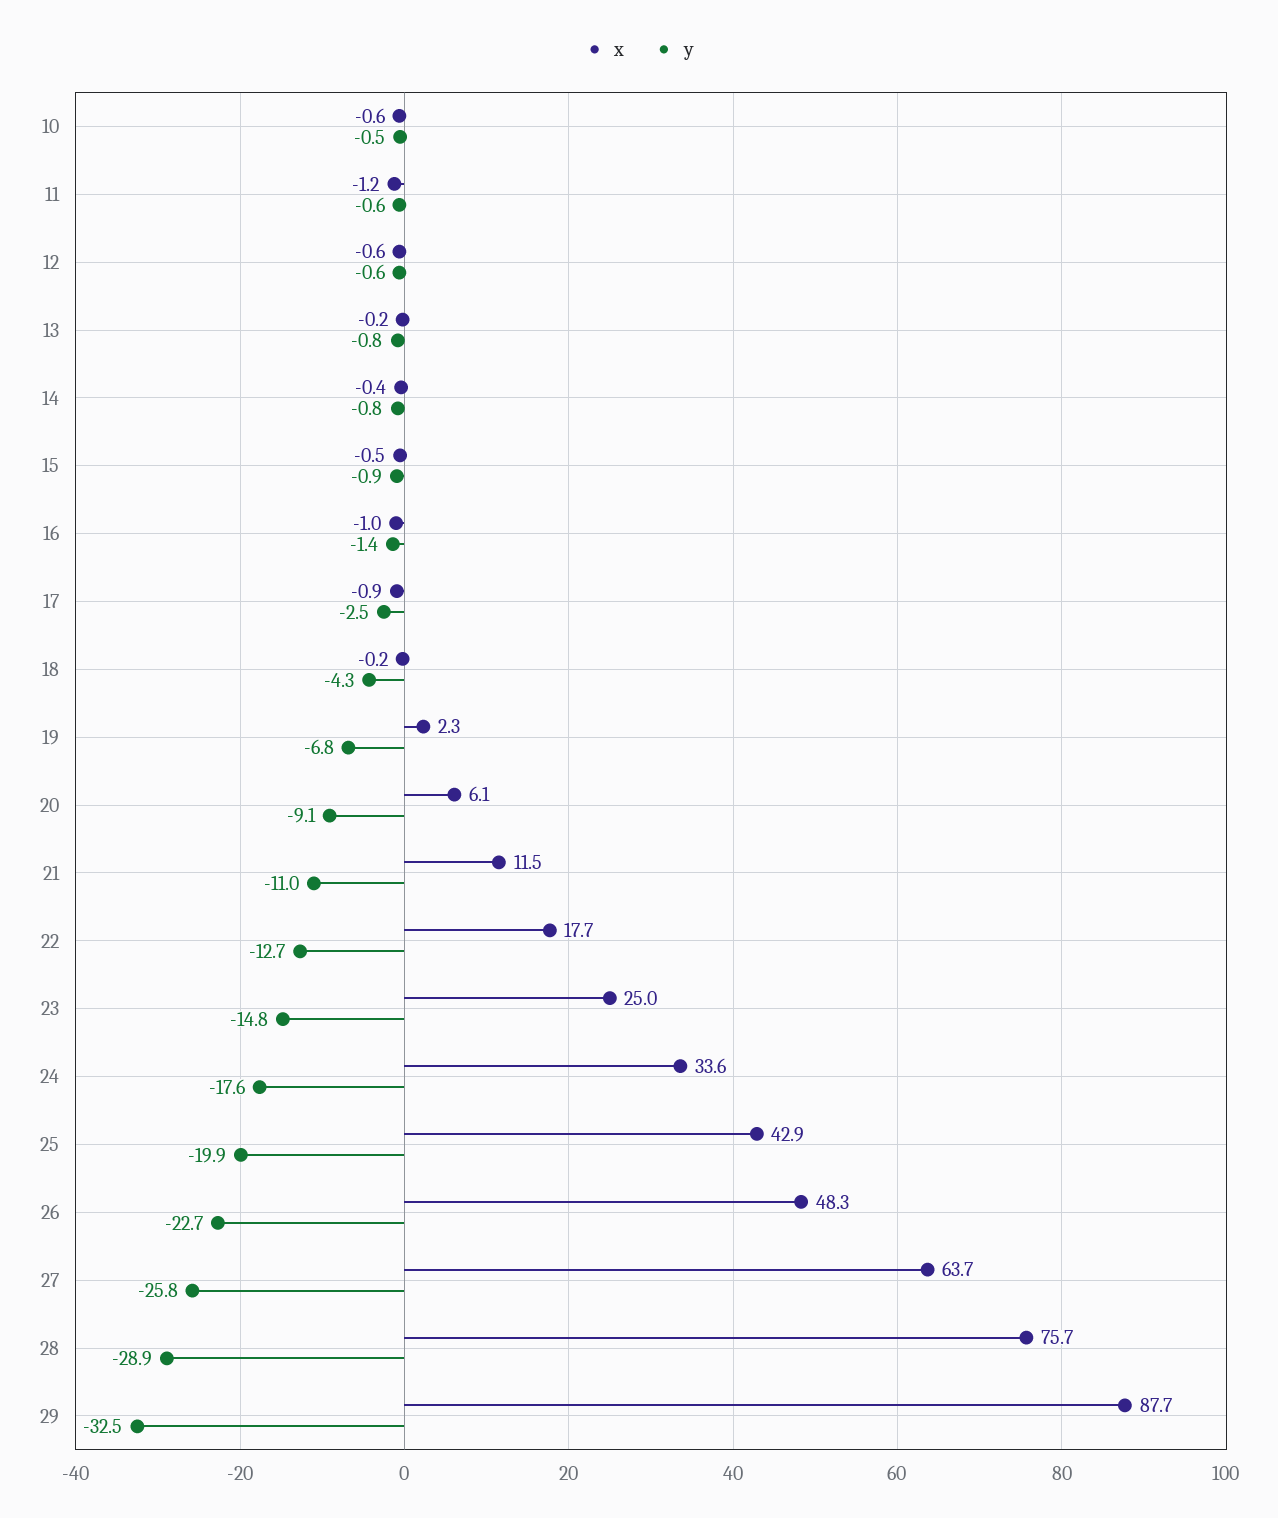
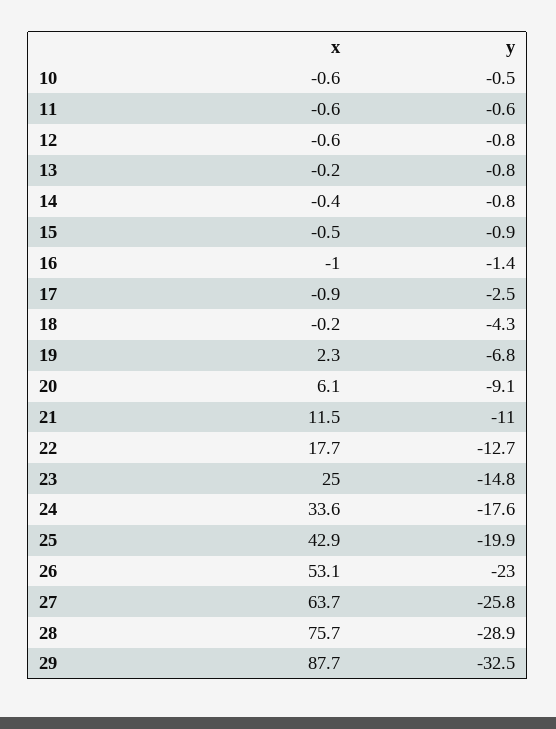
x, 11: -1.2 -> -0.6
y, 12: -0.6 -> -0.8
x, 26: 48.3 -> 53.1
y, 26: -22.7 -> -23

